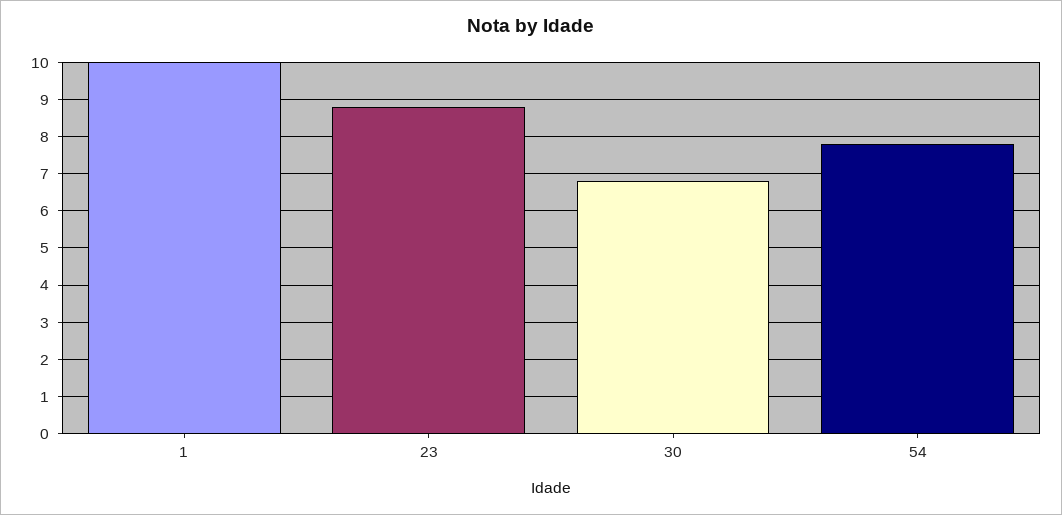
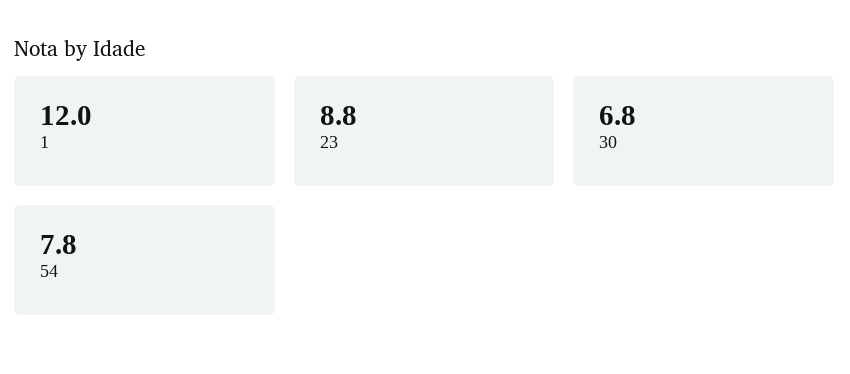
1: 10 -> 12

